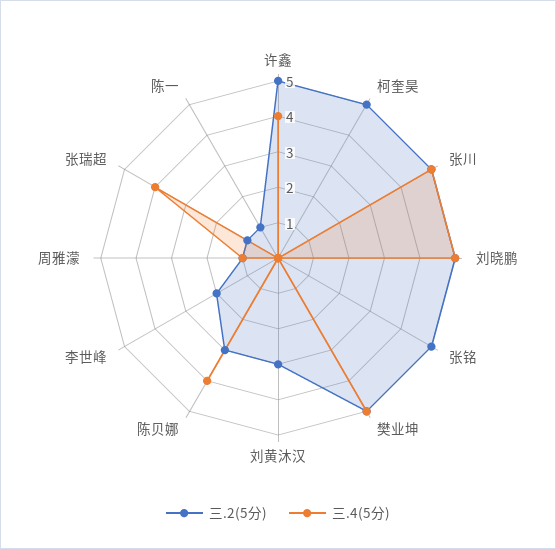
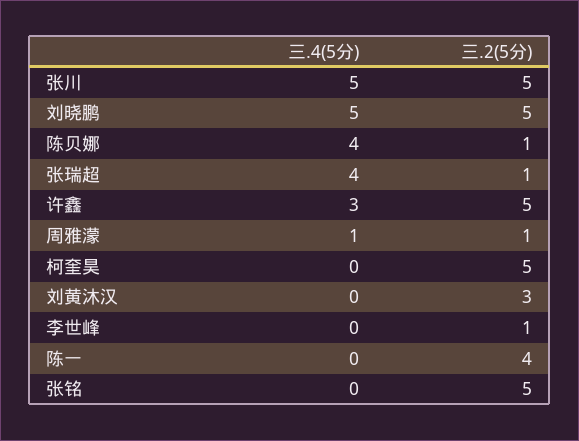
三.4(5分), 许鑫: 4 -> 3
三.2(5分), 樊业坤: 5 -> none
三.4(5分), 樊业坤: 5 -> none
三.2(5分), 陈贝娜: 3 -> 1
三.2(5分), 李世峰: 2 -> 1
三.2(5分), 陈一: 1 -> 4

